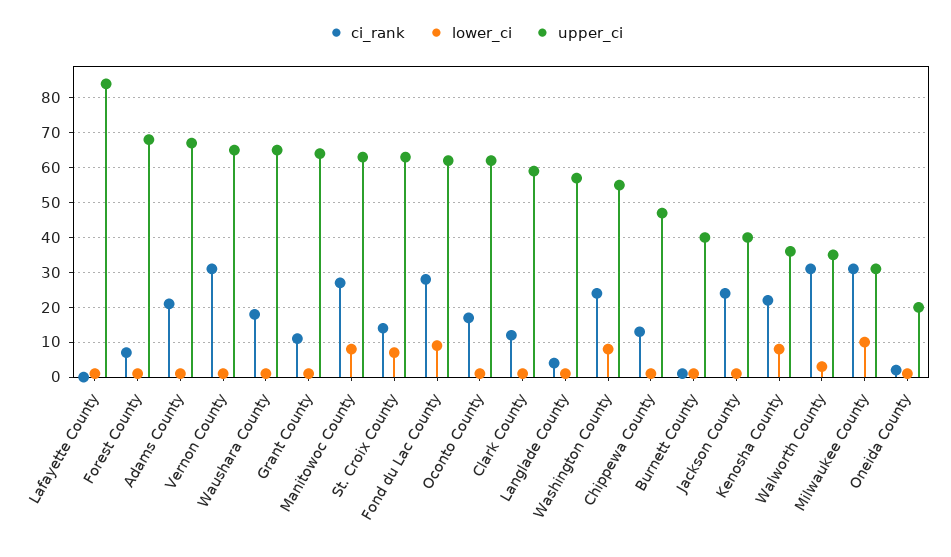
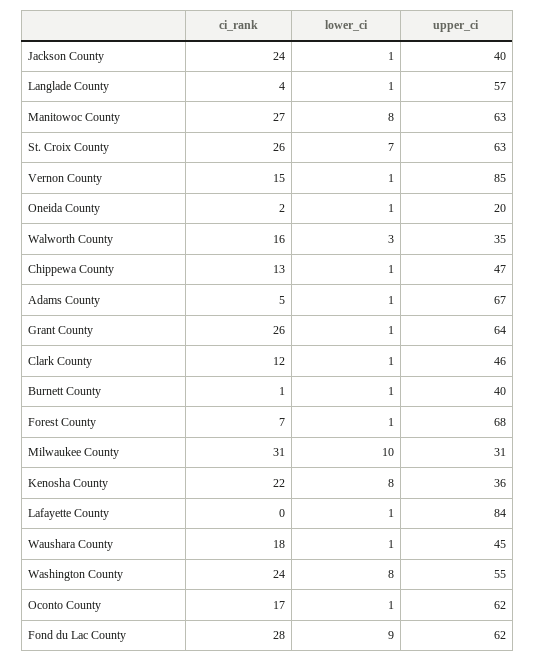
ci_rank, Adams County: 20 -> 5
ci_rank, Vernon County: 30 -> 15
upper_ci, Vernon County: 65 -> 85
upper_ci, Waushara County: 65 -> 45
ci_rank, Grant County: 10 -> 26
ci_rank, St. Croix County: 15 -> 26
upper_ci, Clark County: 60 -> 46
ci_rank, Walworth County: 30 -> 16

